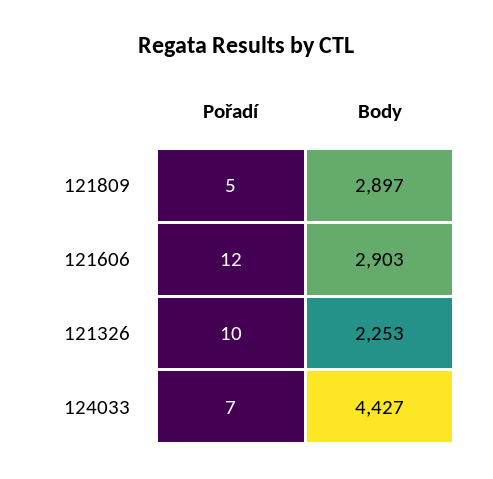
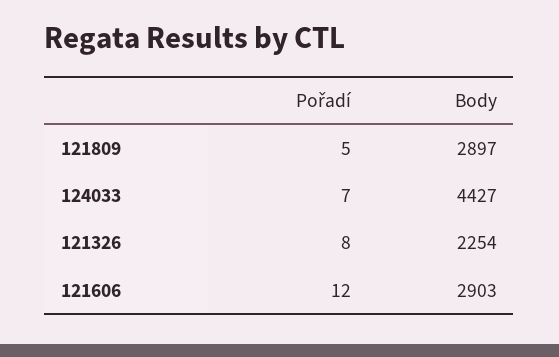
Pořadí, 121326: 10 -> 8
Body, 121326: 2253 -> 2254

